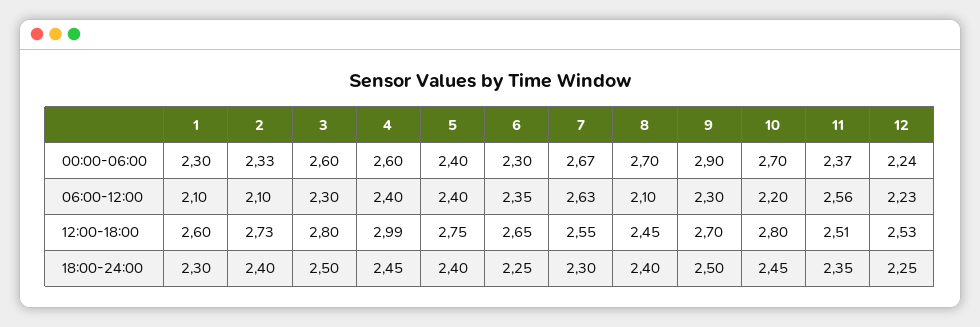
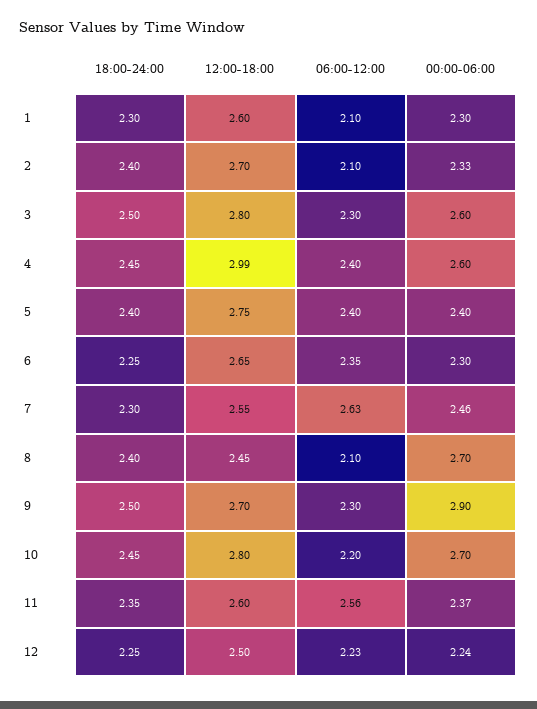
7, 00:00-06:00: 2.67 -> 2.46
2, 12:00-18:00: 2.73 -> 2.7
11, 12:00-18:00: 2.51 -> 2.6
12, 12:00-18:00: 2.53 -> 2.5

